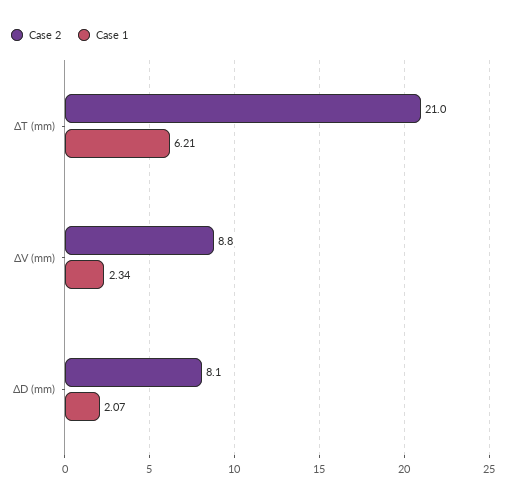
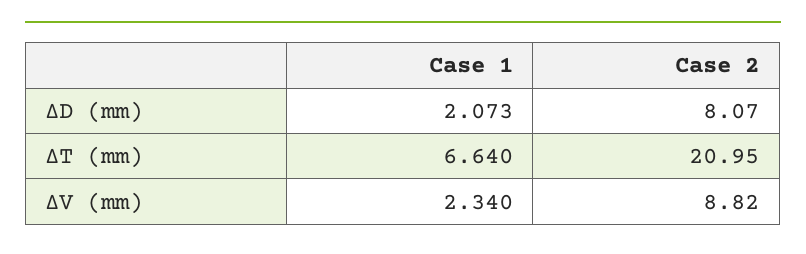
Case 1, ΔT (mm): 6.21 -> 6.64

